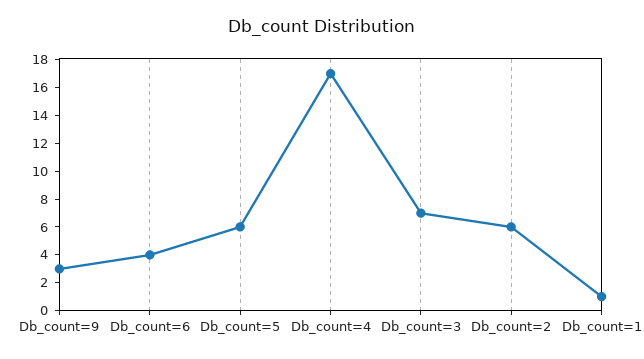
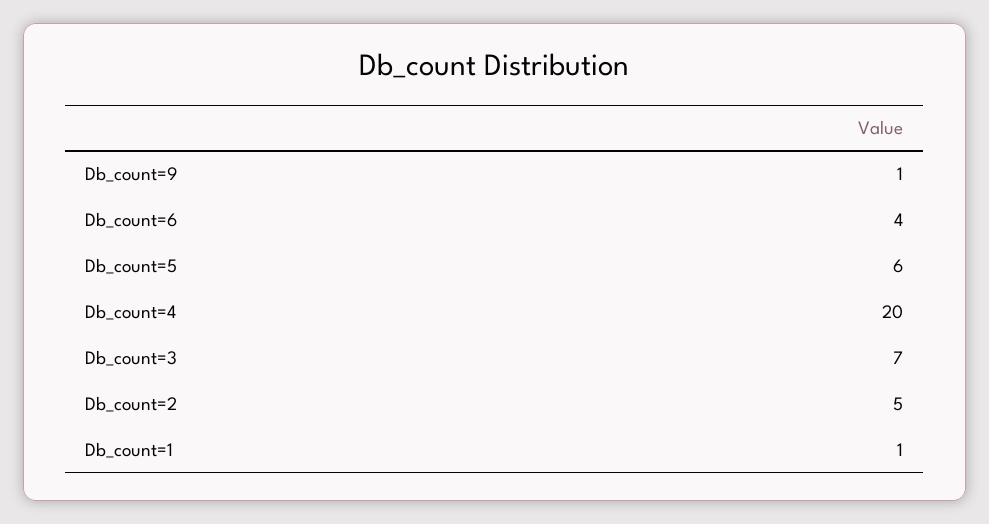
Db_count=9: 3 -> 1
Db_count=4: 17 -> 20
Db_count=2: 6 -> 5

